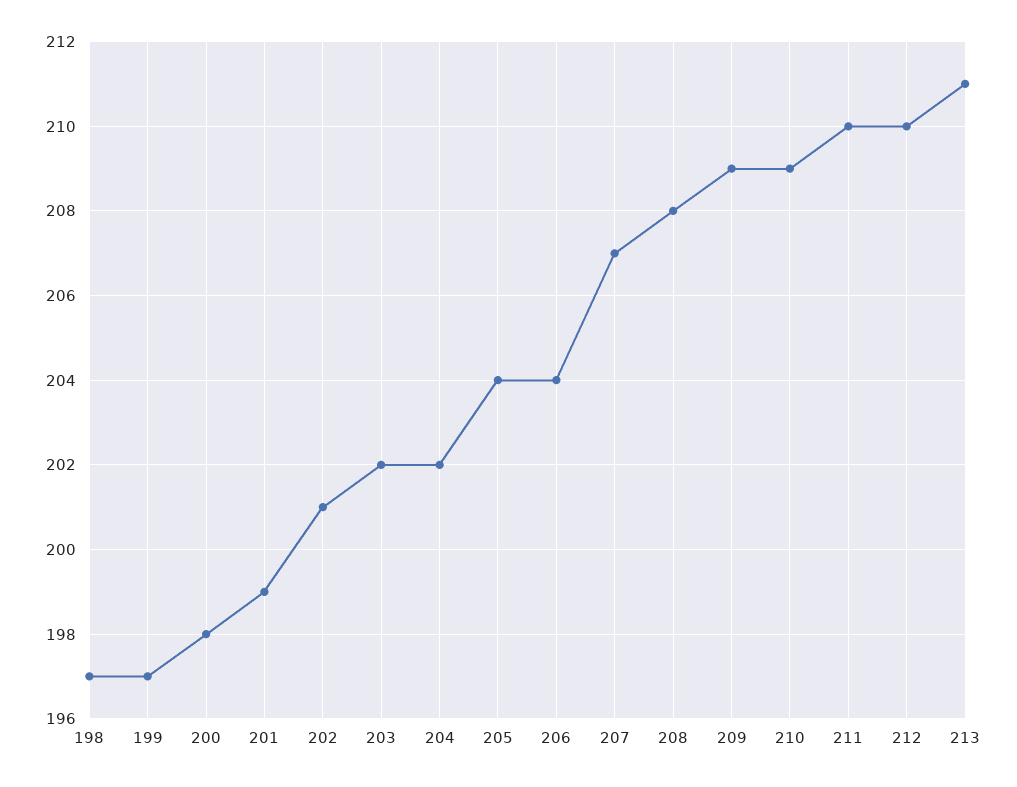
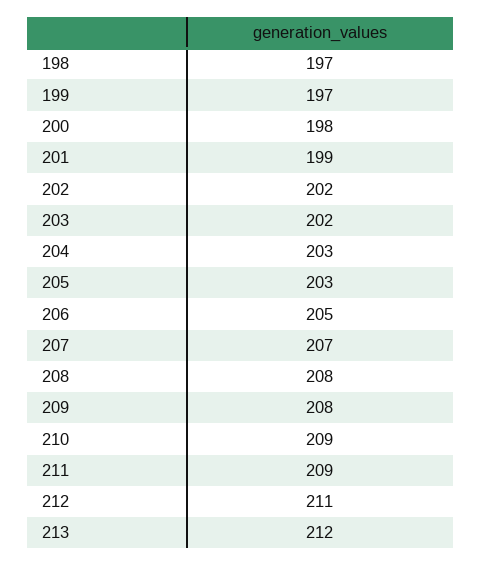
202: 201 -> 202
204: 202 -> 203
205: 204 -> 203
206: 204 -> 205
209: 209 -> 208
211: 210 -> 209
212: 210 -> 211
213: 211 -> 212

